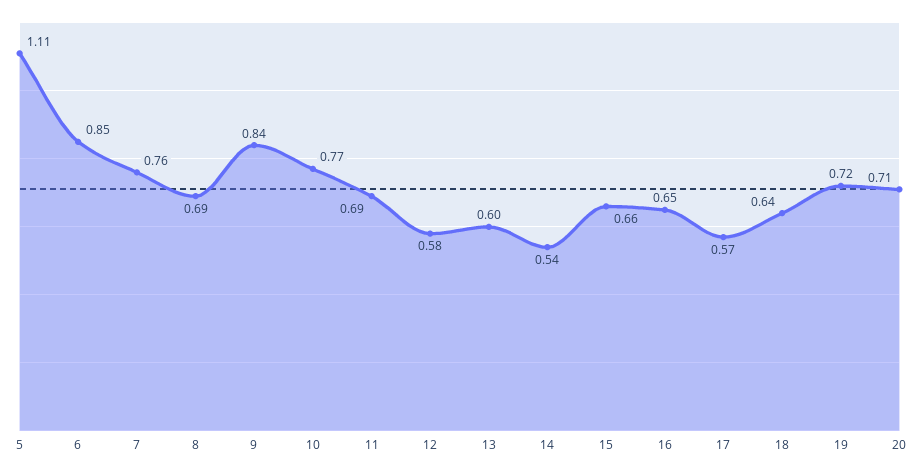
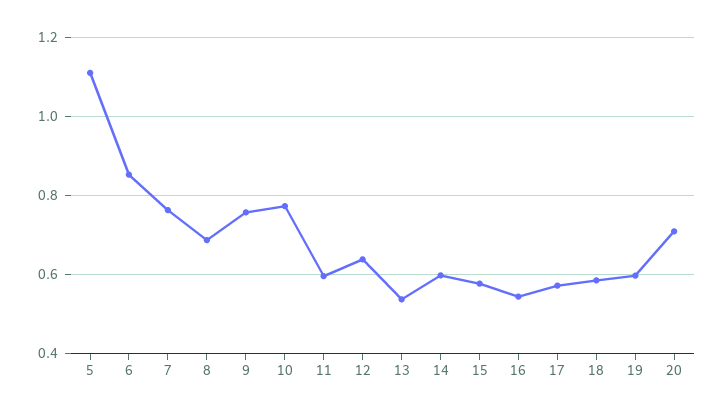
9: 0.84 -> 0.76
11: 0.69 -> 0.6
12: 0.58 -> 0.64
13: 0.6 -> 0.54
14: 0.54 -> 0.6
15: 0.66 -> 0.58
16: 0.65 -> 0.54
18: 0.64 -> 0.58
19: 0.72 -> 0.6

